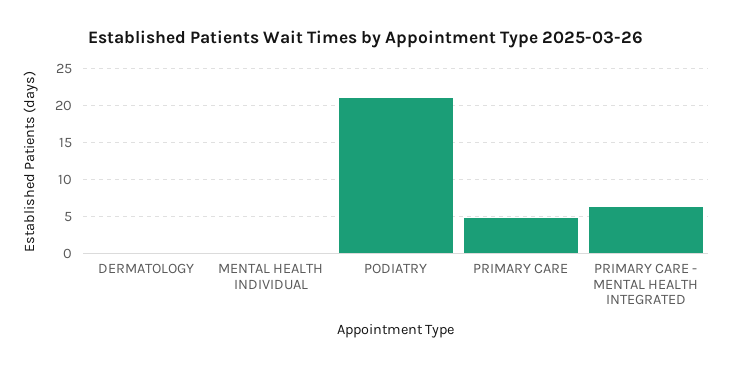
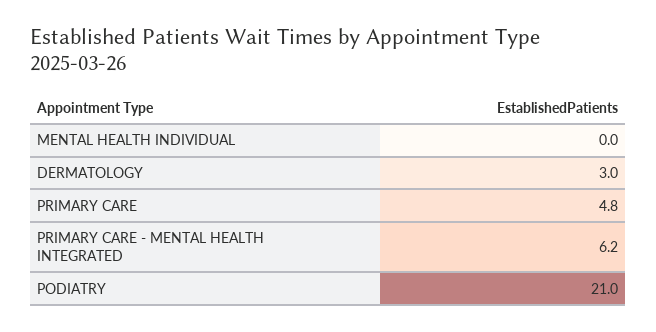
DERMATOLOGY: 0 -> 3

